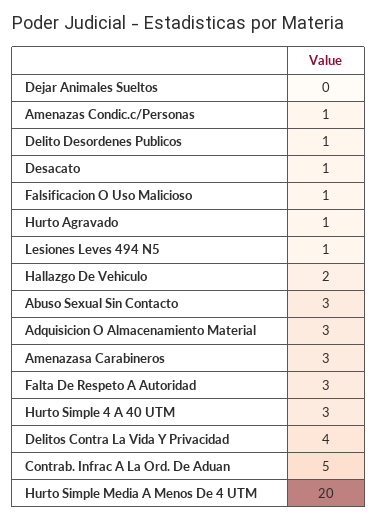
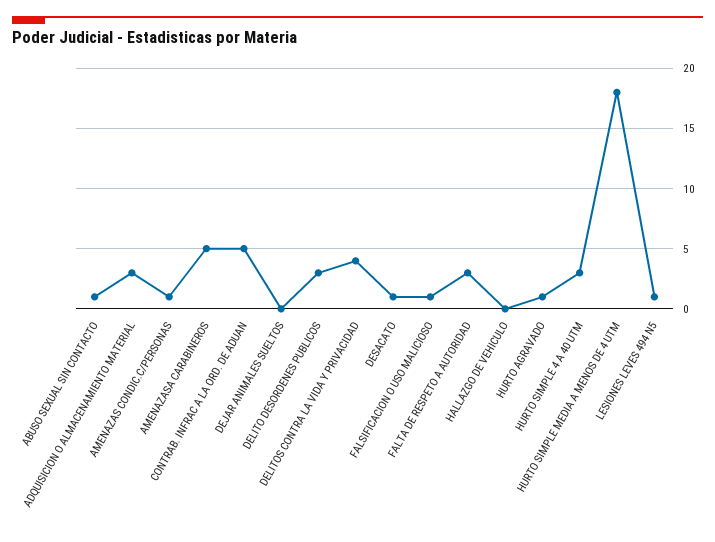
Delito Desordenes Publicos: 1 -> 3
Hallazgo De Vehiculo: 2 -> 0
Abuso Sexual Sin Contacto: 3 -> 1
Amenazasa Carabineros: 3 -> 5
Hurto Simple Media A Menos De 4 UTM: 20 -> 18

